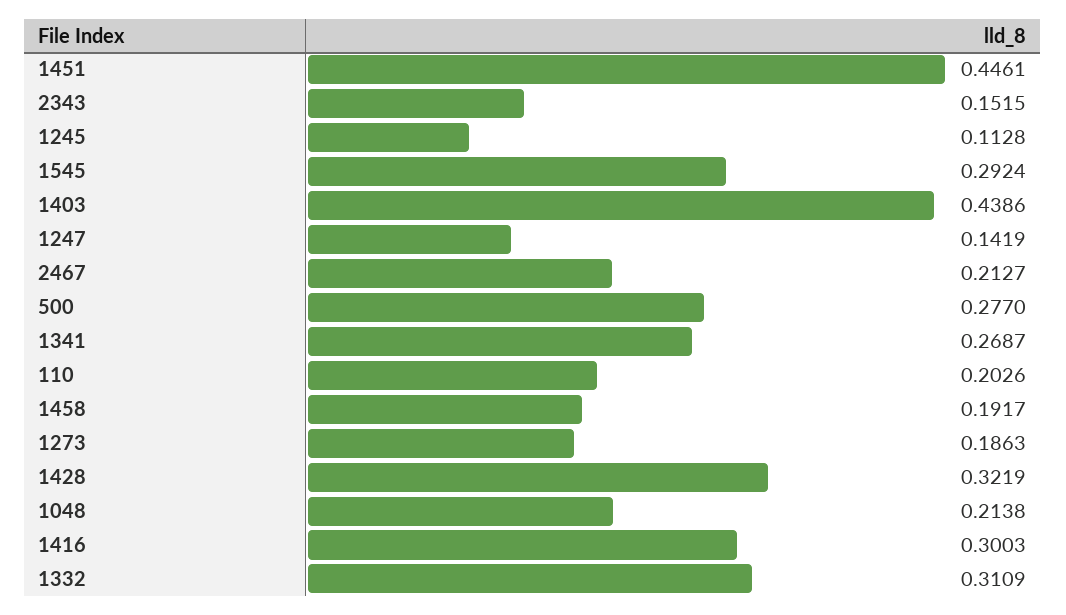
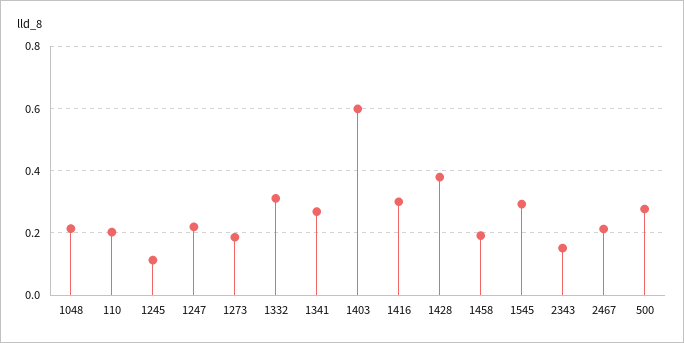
1451: 0.4461 -> none
1403: 0.4386 -> 0.6
1247: 0.1419 -> 0.22
1428: 0.3219 -> 0.38

